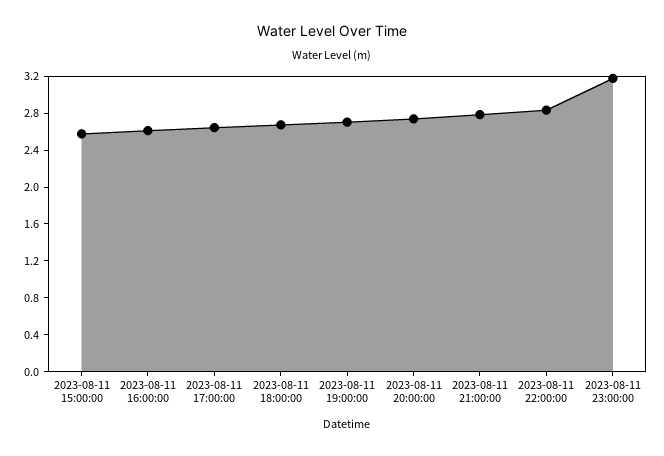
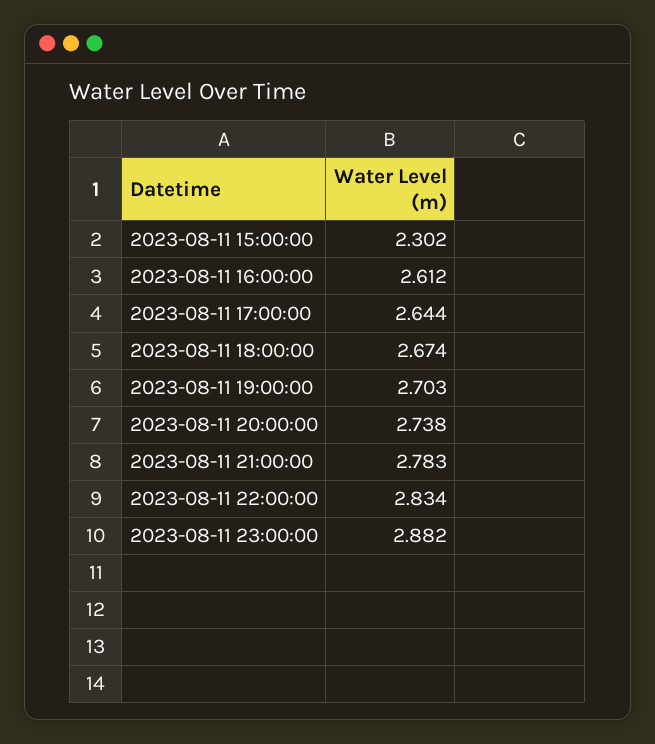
2023-08-11 15:00:00: 2.6 -> 2.302
2023-08-11 23:00:00: 3.2 -> 2.882

